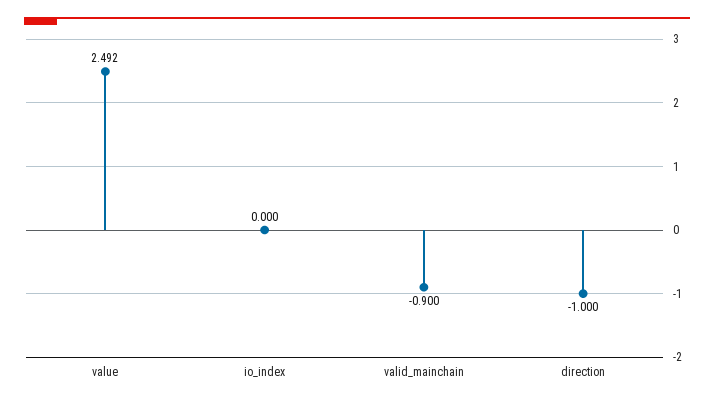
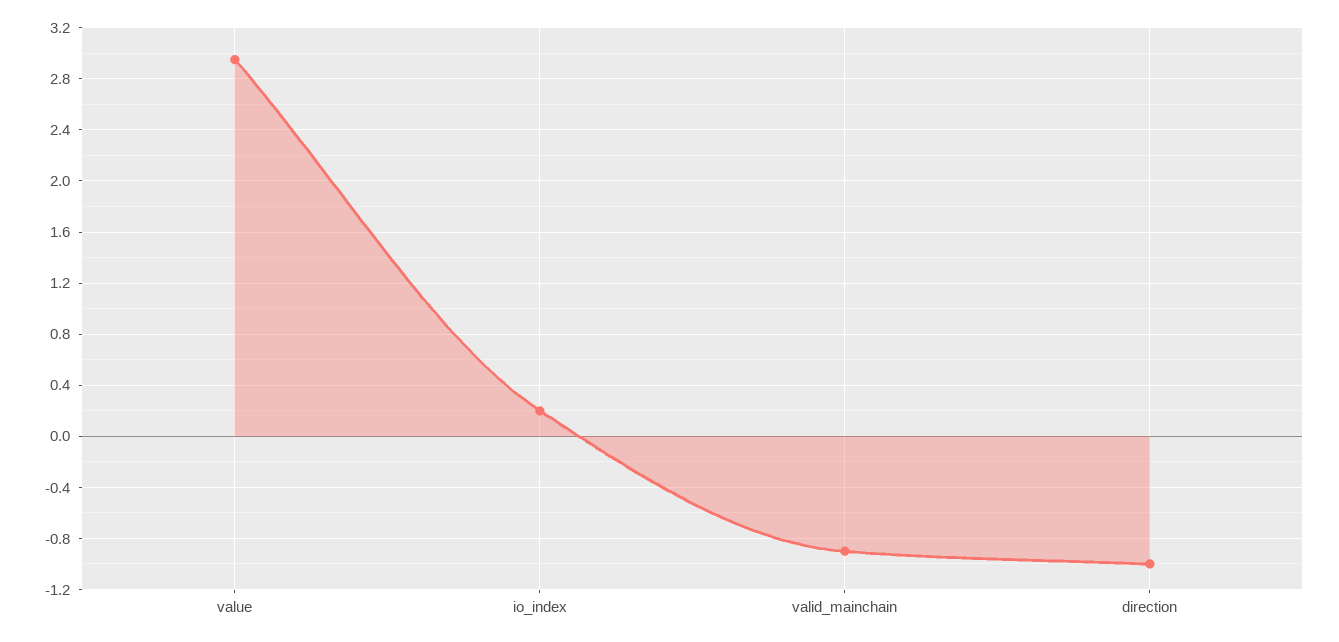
value: 2.492 -> 2.95
io_index: 0 -> 0.2

